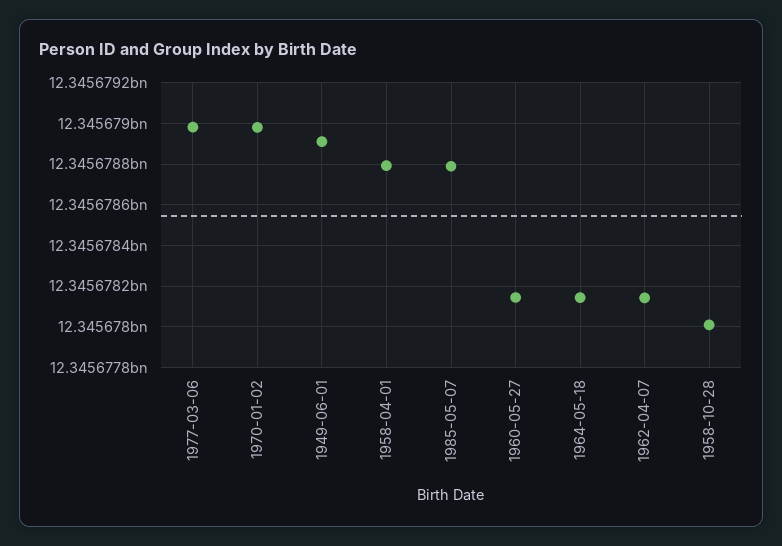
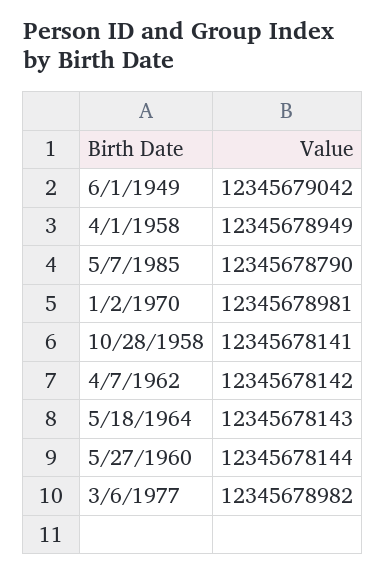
1949-06-01: 12345678900 -> 12345679042
1958-04-01: 12345678800 -> 12345678949
1958-10-28: 12345678000 -> 12345678141

